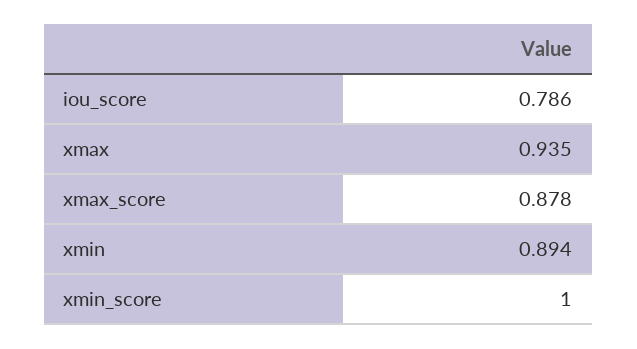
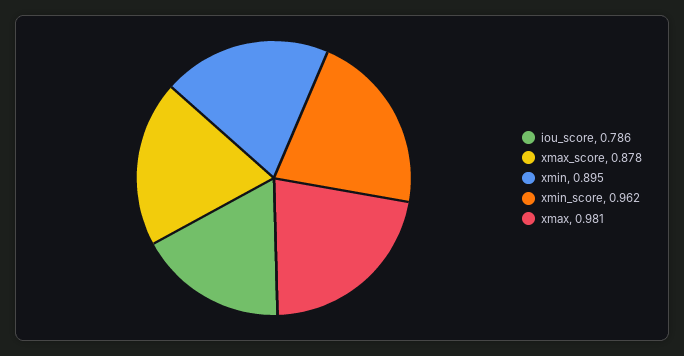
xmax: 0.935 -> 0.981
xmin: 0.894 -> 0.895
xmin_score: 1 -> 0.962

